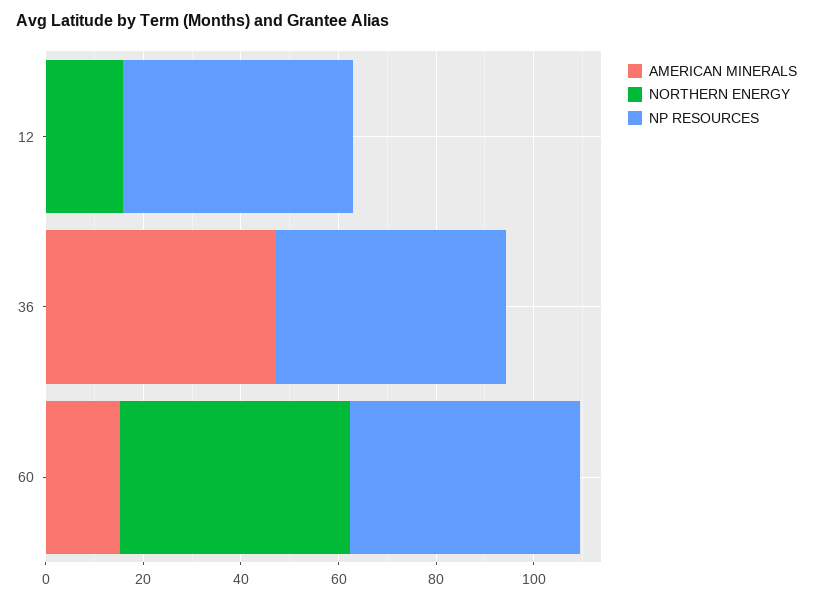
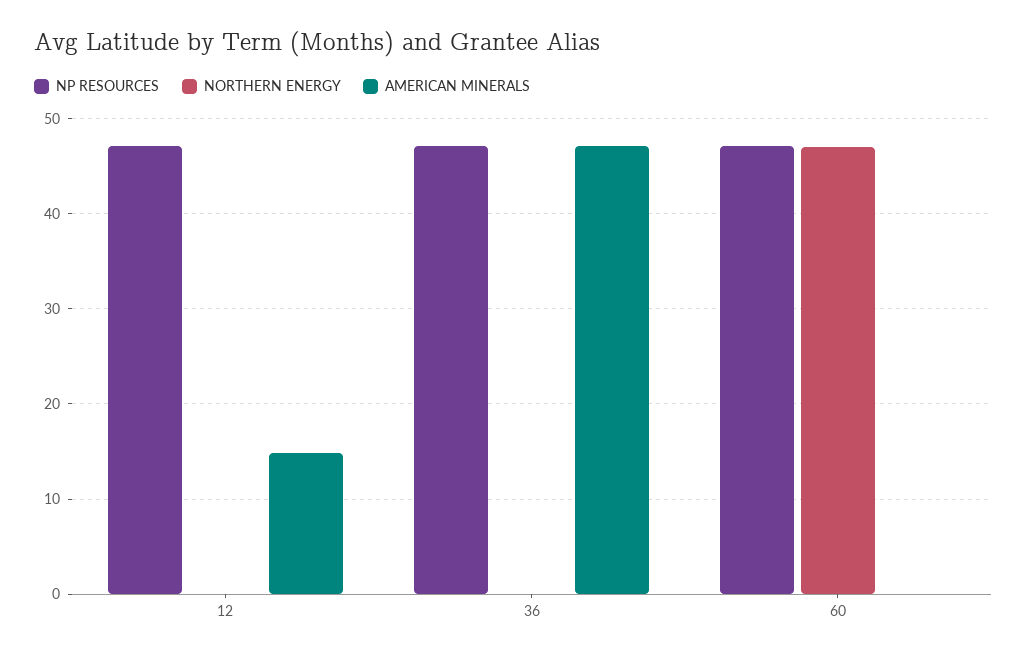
AMERICAN MINERALS, 12: 0 -> 15
NORTHERN ENERGY, 12: 15 -> 0
AMERICAN MINERALS, 60: 15 -> 0

